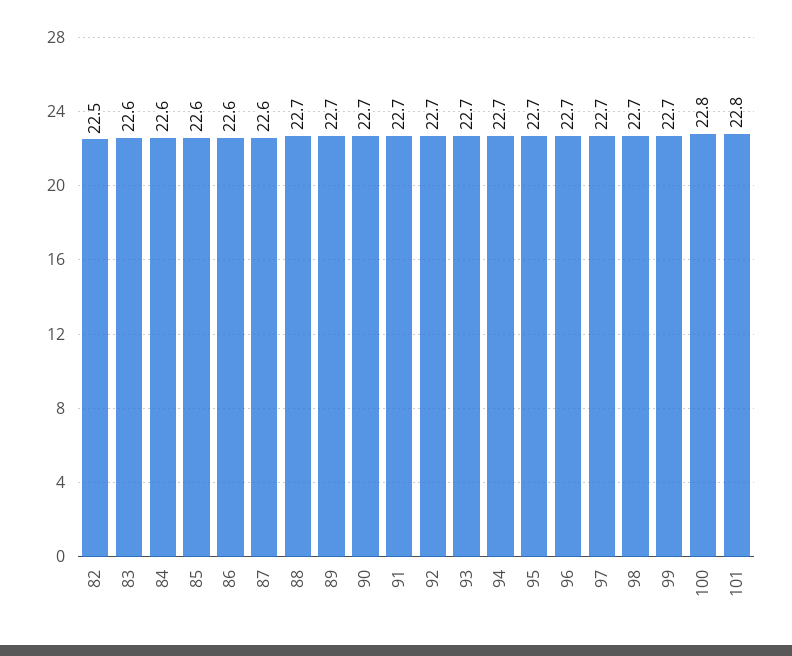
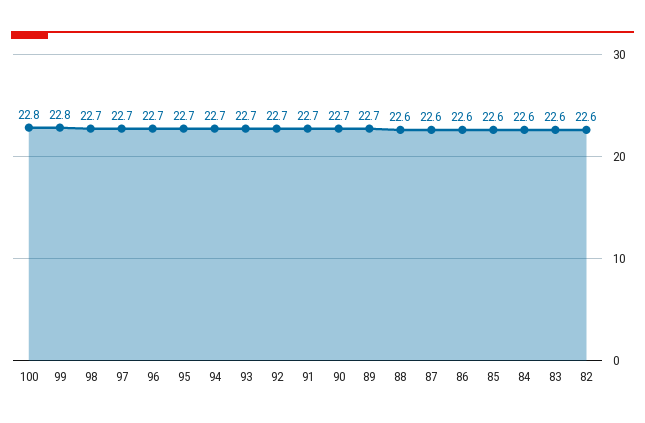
82: 22.5 -> 22.6
88: 22.7 -> 22.6
99: 22.7 -> 22.8
101: 22.8 -> none

